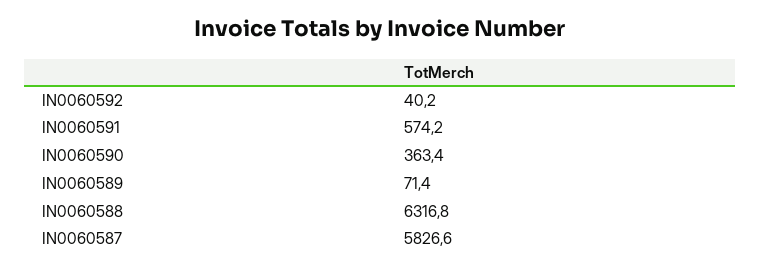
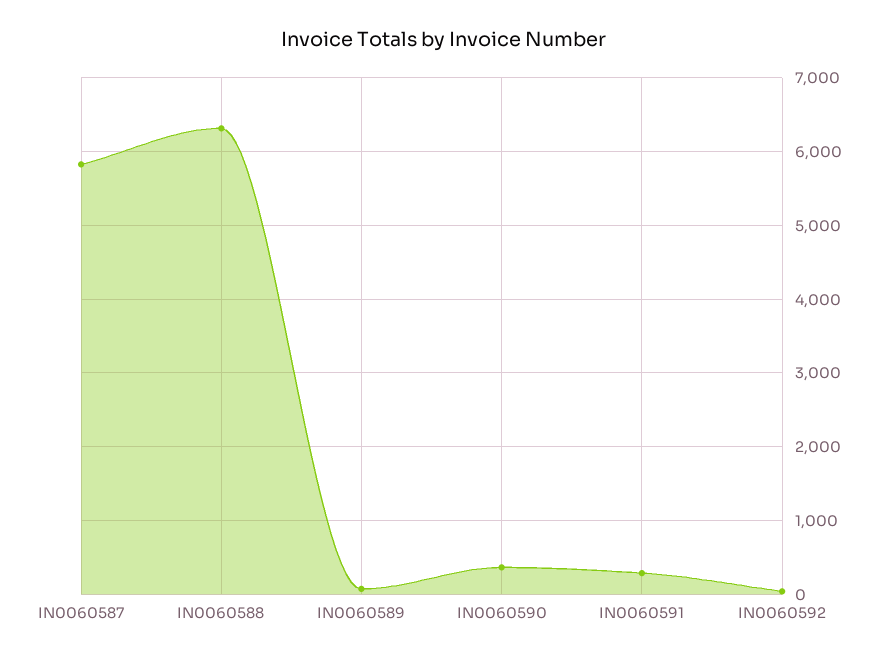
IN0060591: 574.2 -> 300

